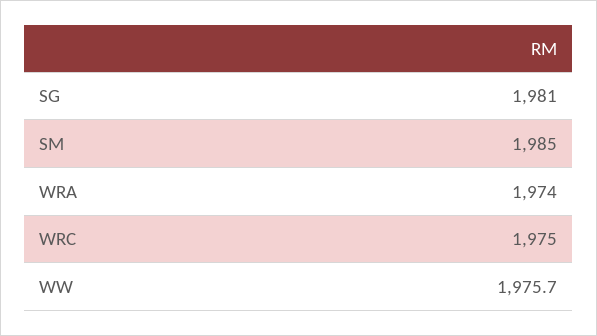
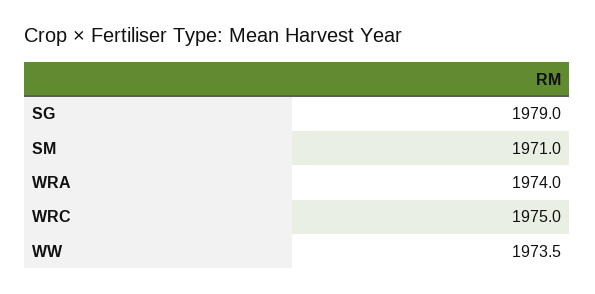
SG: 1981 -> 1979
SM: 1985 -> 1971
WW: 1975.7 -> 1973.5

